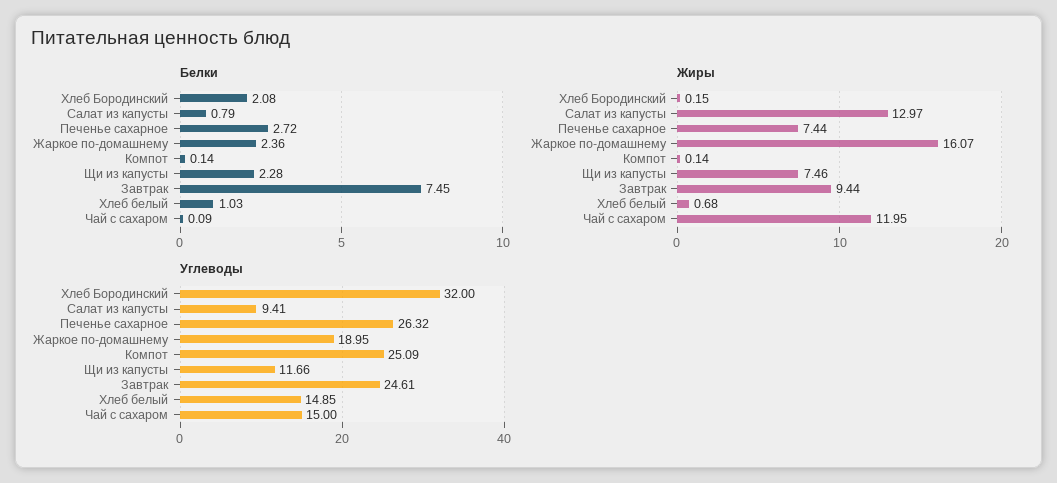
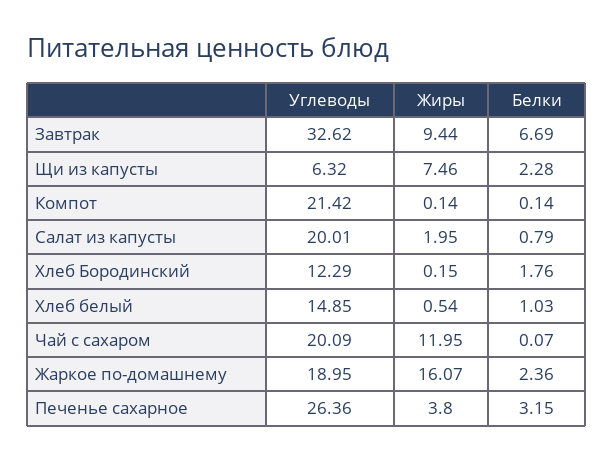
Белки, Хлеб Бородинский: 2.08 -> 1.76
Белки, Печенье сахарное: 2.72 -> 3.15
Белки, Завтрак: 7.45 -> 6.69
Белки, Чай с сахаром: 0.09 -> 0.07
Жиры, Салат из капусты: 12.97 -> 1.95
Жиры, Печенье сахарное: 7.44 -> 3.8
Жиры, Хлеб белый: 0.68 -> 0.54
Углеводы, Хлеб Бородинский: 32 -> 12.29
Углеводы, Салат из капусты: 9.41 -> 20.01
Углеводы, Печенье сахарное: 26.32 -> 26.36
Углеводы, Компот: 25.09 -> 21.42
Углеводы, Щи из капусты: 11.66 -> 6.32
Углеводы, Завтрак: 24.61 -> 32.62
Углеводы, Чай с сахаром: 15 -> 20.09

